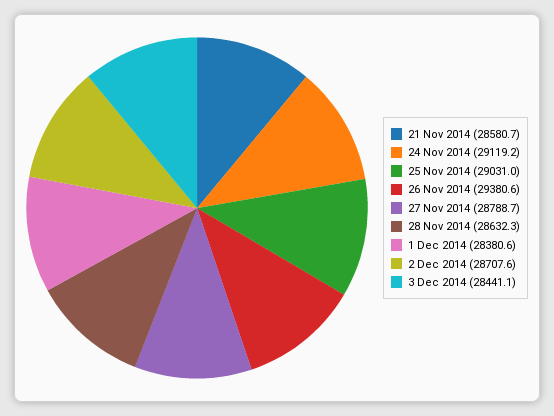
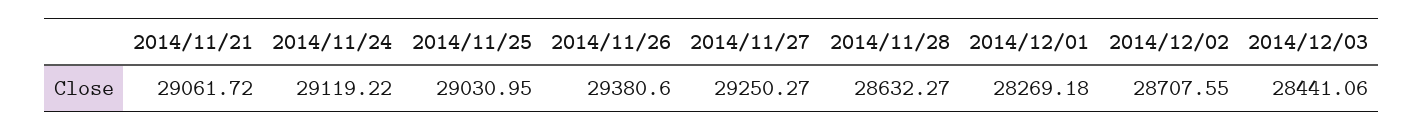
21 Nov 2014: 28580.7 -> 29061.72
27 Nov 2014: 28788.7 -> 29250.27
1 Dec 2014: 28380.6 -> 28269.18

